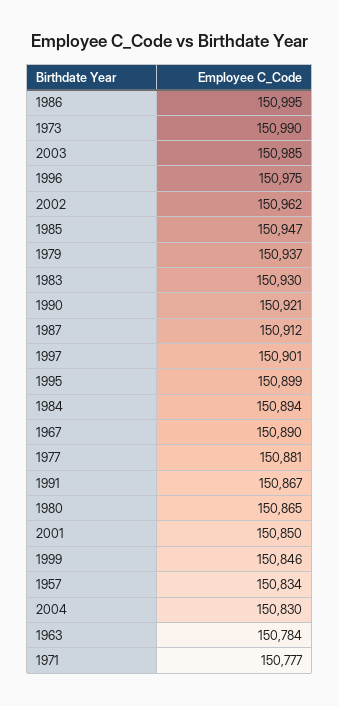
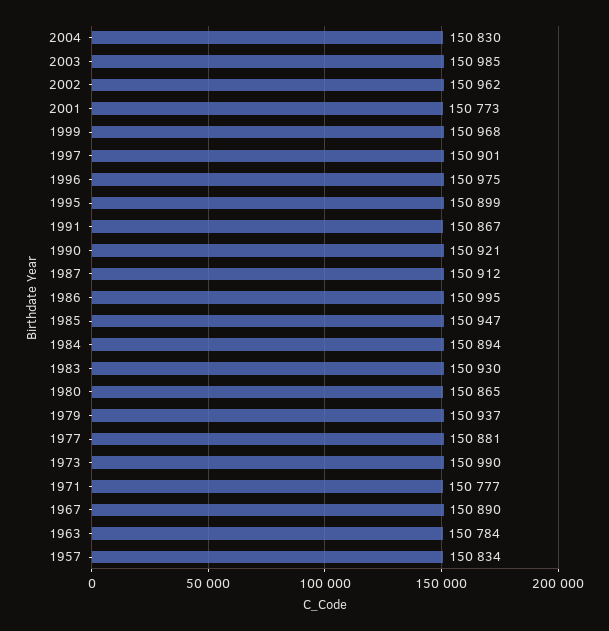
2001: 150850 -> 150773
1999: 150846 -> 150968

